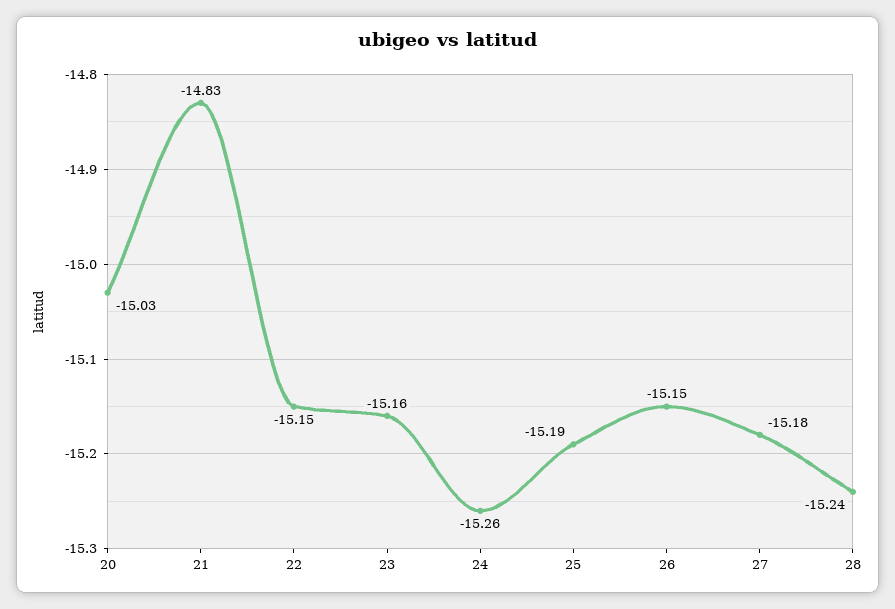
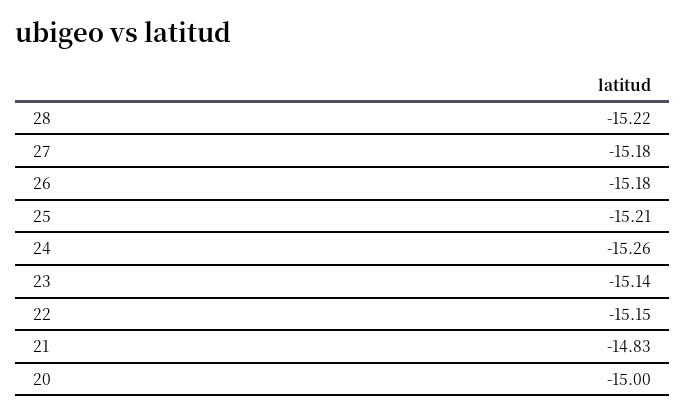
20: -15.03 -> -15
23: -15.16 -> -15.14
25: -15.19 -> -15.21
26: -15.15 -> -15.18
28: -15.24 -> -15.22

